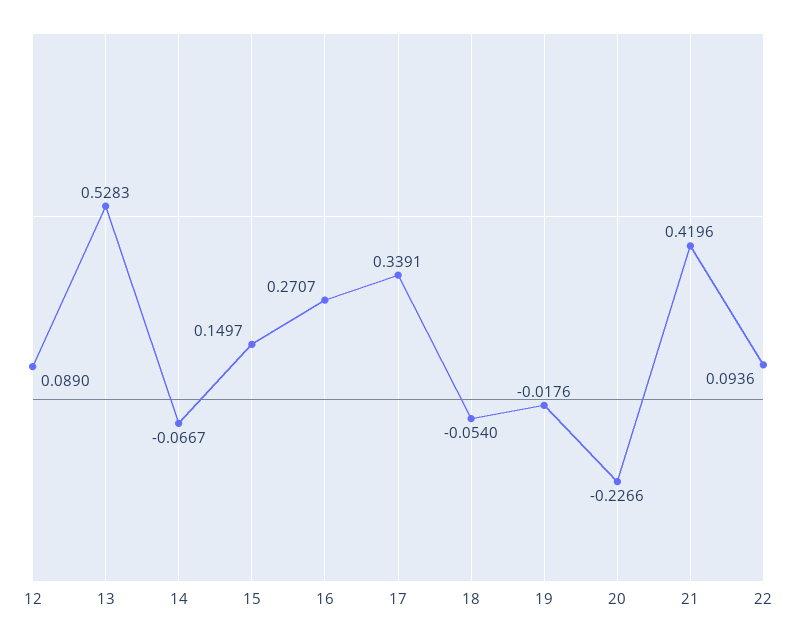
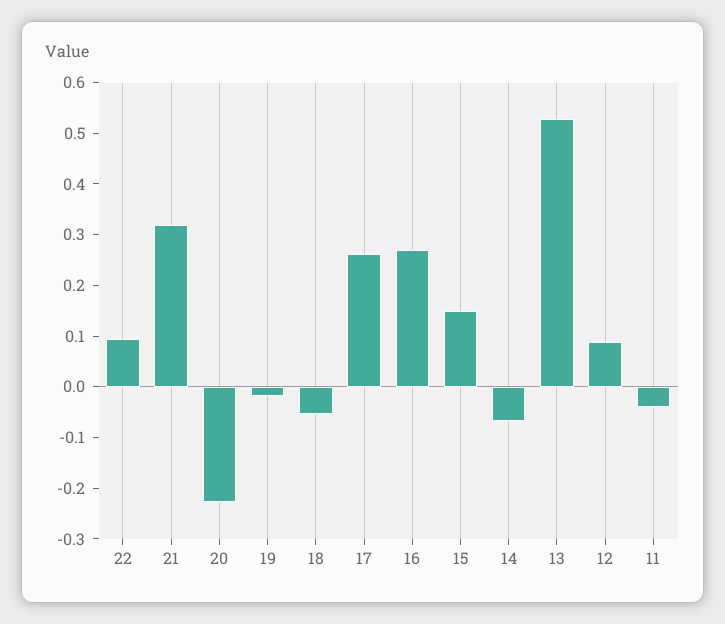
17: 0.3391 -> 0.26
21: 0.4196 -> 0.32
11: none -> -0.04

